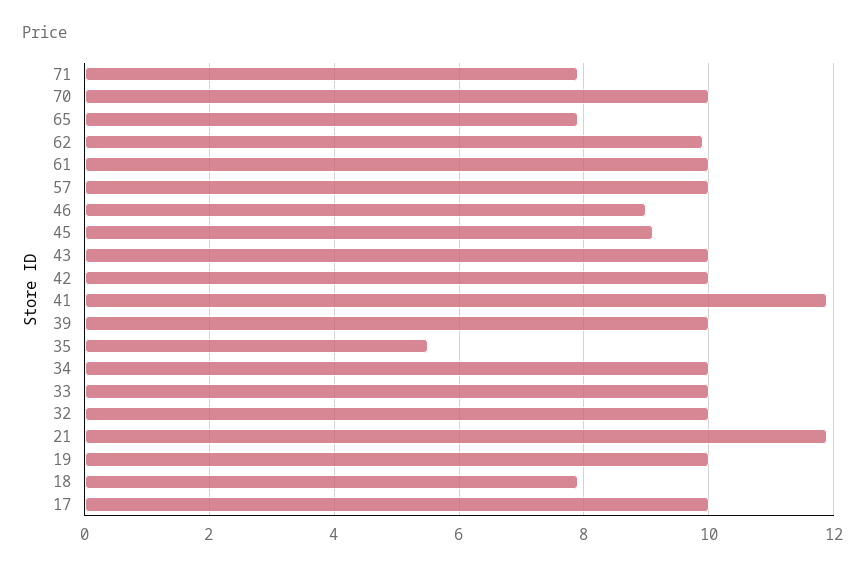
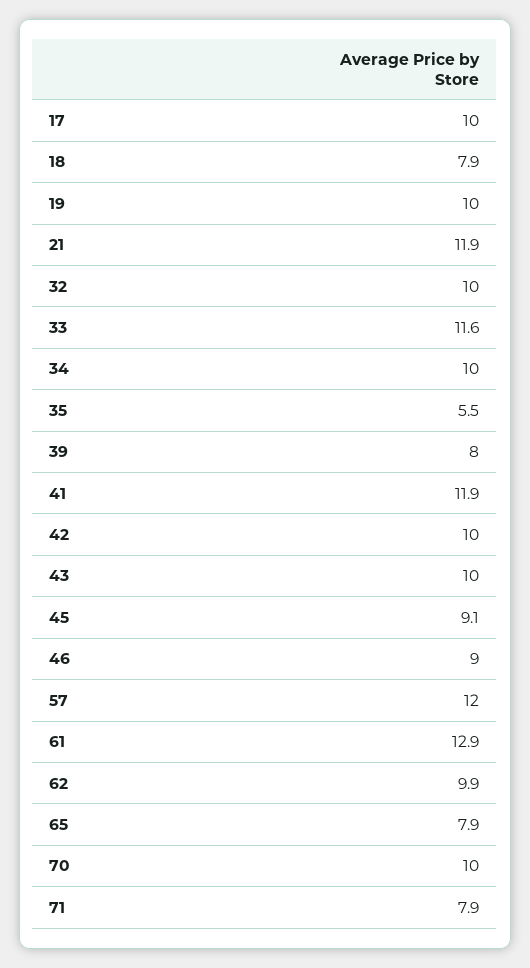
61: 10 -> 12.9
57: 10 -> 12
39: 10 -> 8
33: 10 -> 11.6

